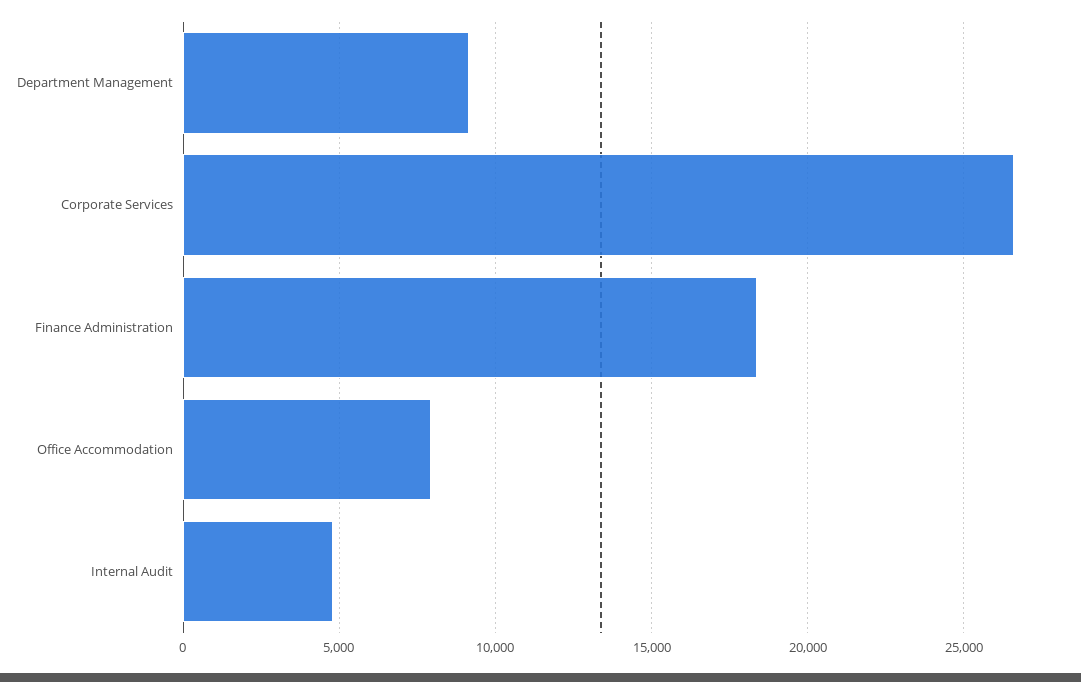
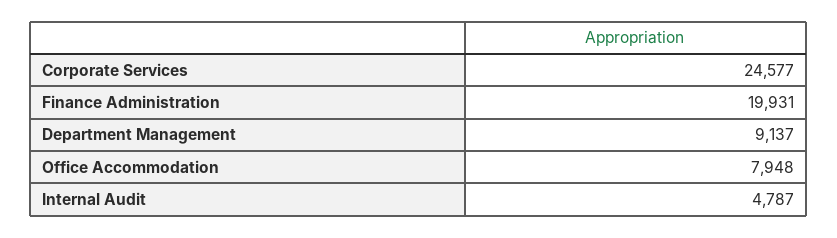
Corporate Services: 26500 -> 24577
Finance Administration: 18500 -> 19931

